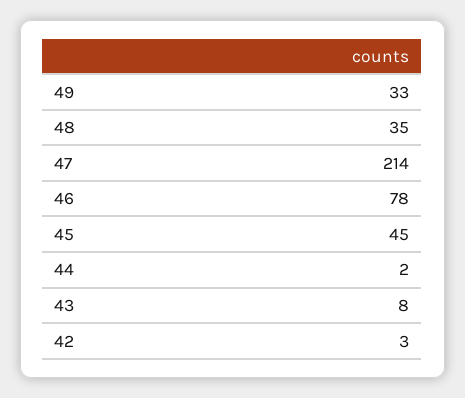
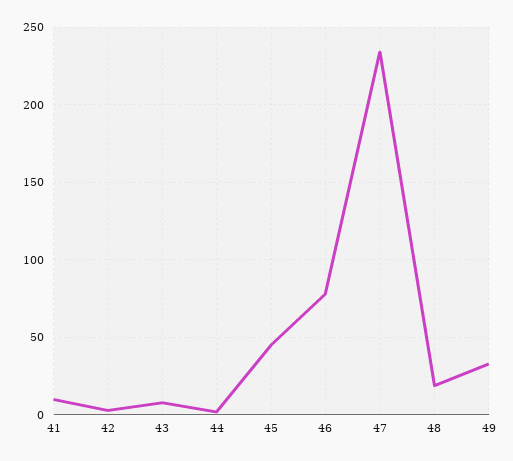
48: 35 -> 20
47: 214 -> 235
41: none -> 10

